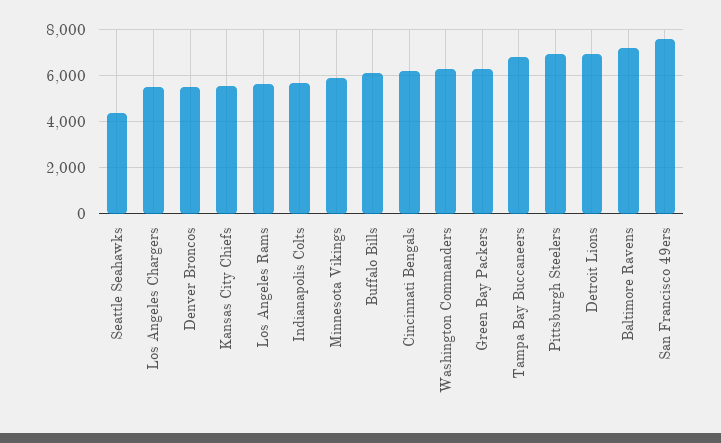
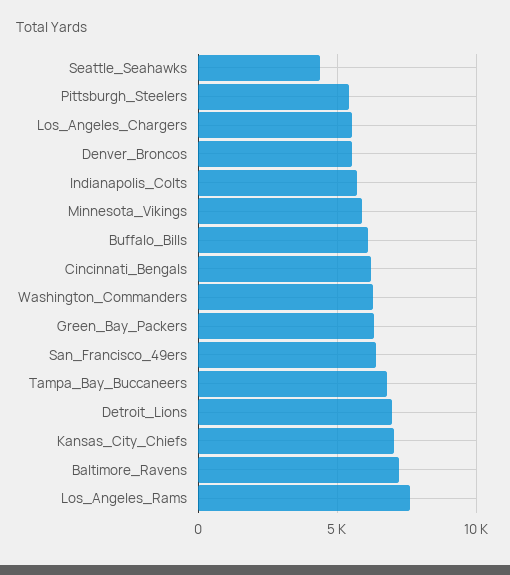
Kansas City Chiefs: 5500 -> 7000
Los Angeles Rams: 5500 -> 7500
Pittsburgh Steelers: 7000 -> 5500
San Francisco 49ers: 7500 -> 6500

